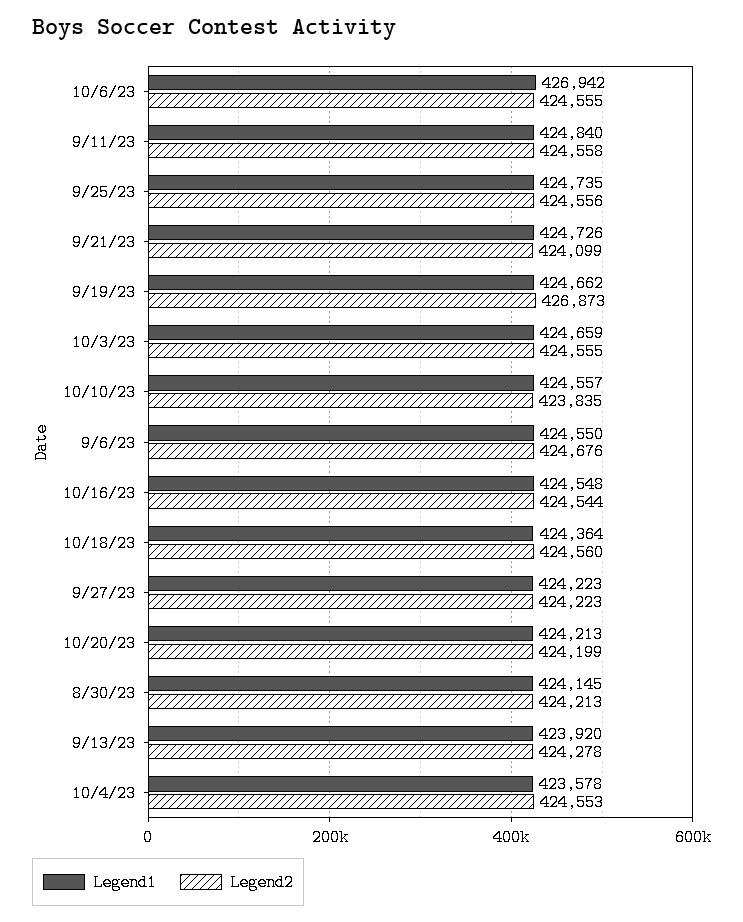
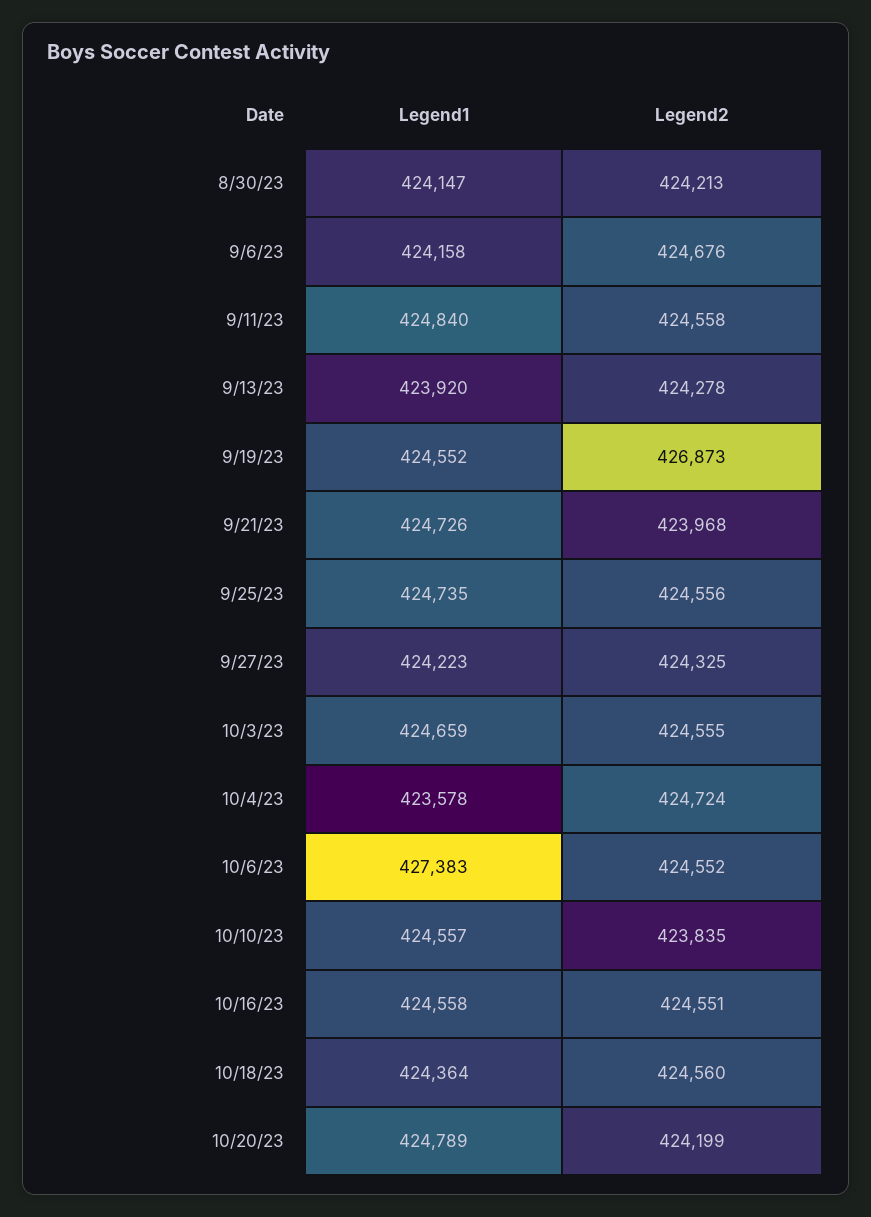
Legend1, 10/6/23: 426942 -> 427383
Legend2, 10/6/23: 424555 -> 424552
Legend2, 9/21/23: 424099 -> 423968
Legend1, 9/19/23: 424662 -> 424552
Legend1, 9/6/23: 424550 -> 424158
Legend1, 10/16/23: 424548 -> 424558
Legend2, 10/16/23: 424544 -> 424551
Legend2, 9/27/23: 424223 -> 424325
Legend1, 10/20/23: 424213 -> 424789
Legend1, 8/30/23: 424145 -> 424147
Legend2, 10/4/23: 424553 -> 424724

